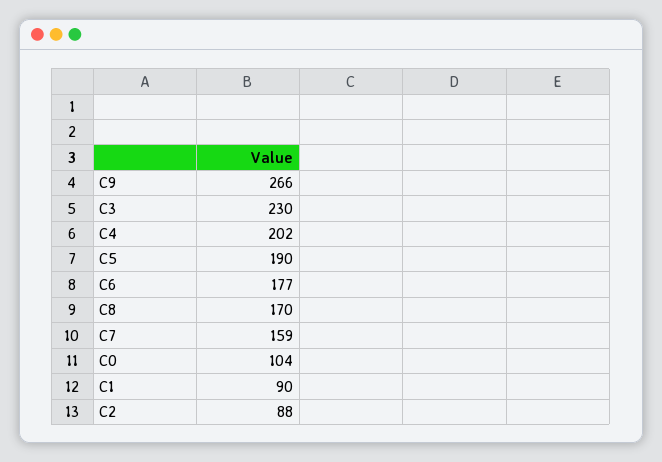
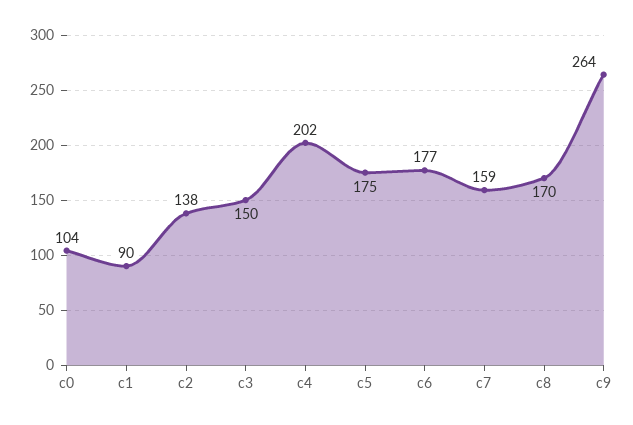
C9: 266 -> 264
C3: 230 -> 150
C5: 190 -> 175
C2: 88 -> 138

